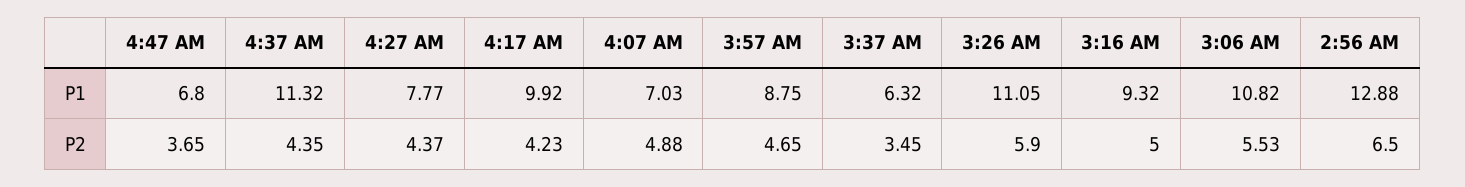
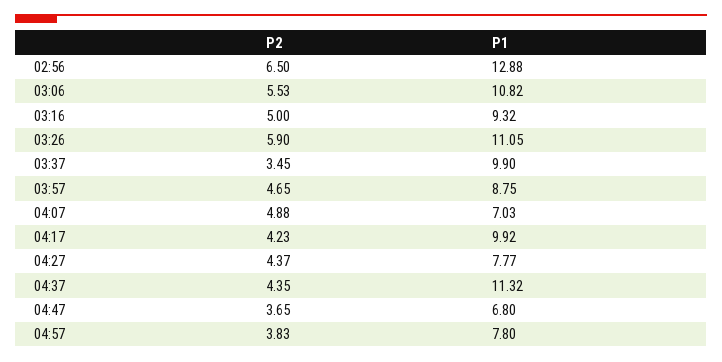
3:37 AM, P1: 6.32 -> 9.9
04:57, P2: none -> 3.83
04:57, P1: none -> 7.8

